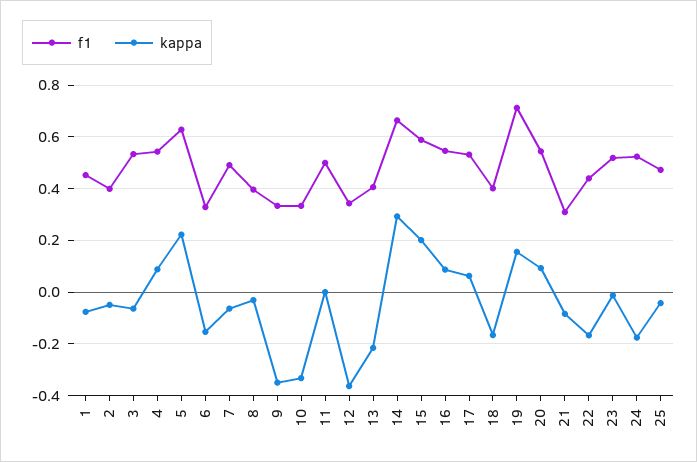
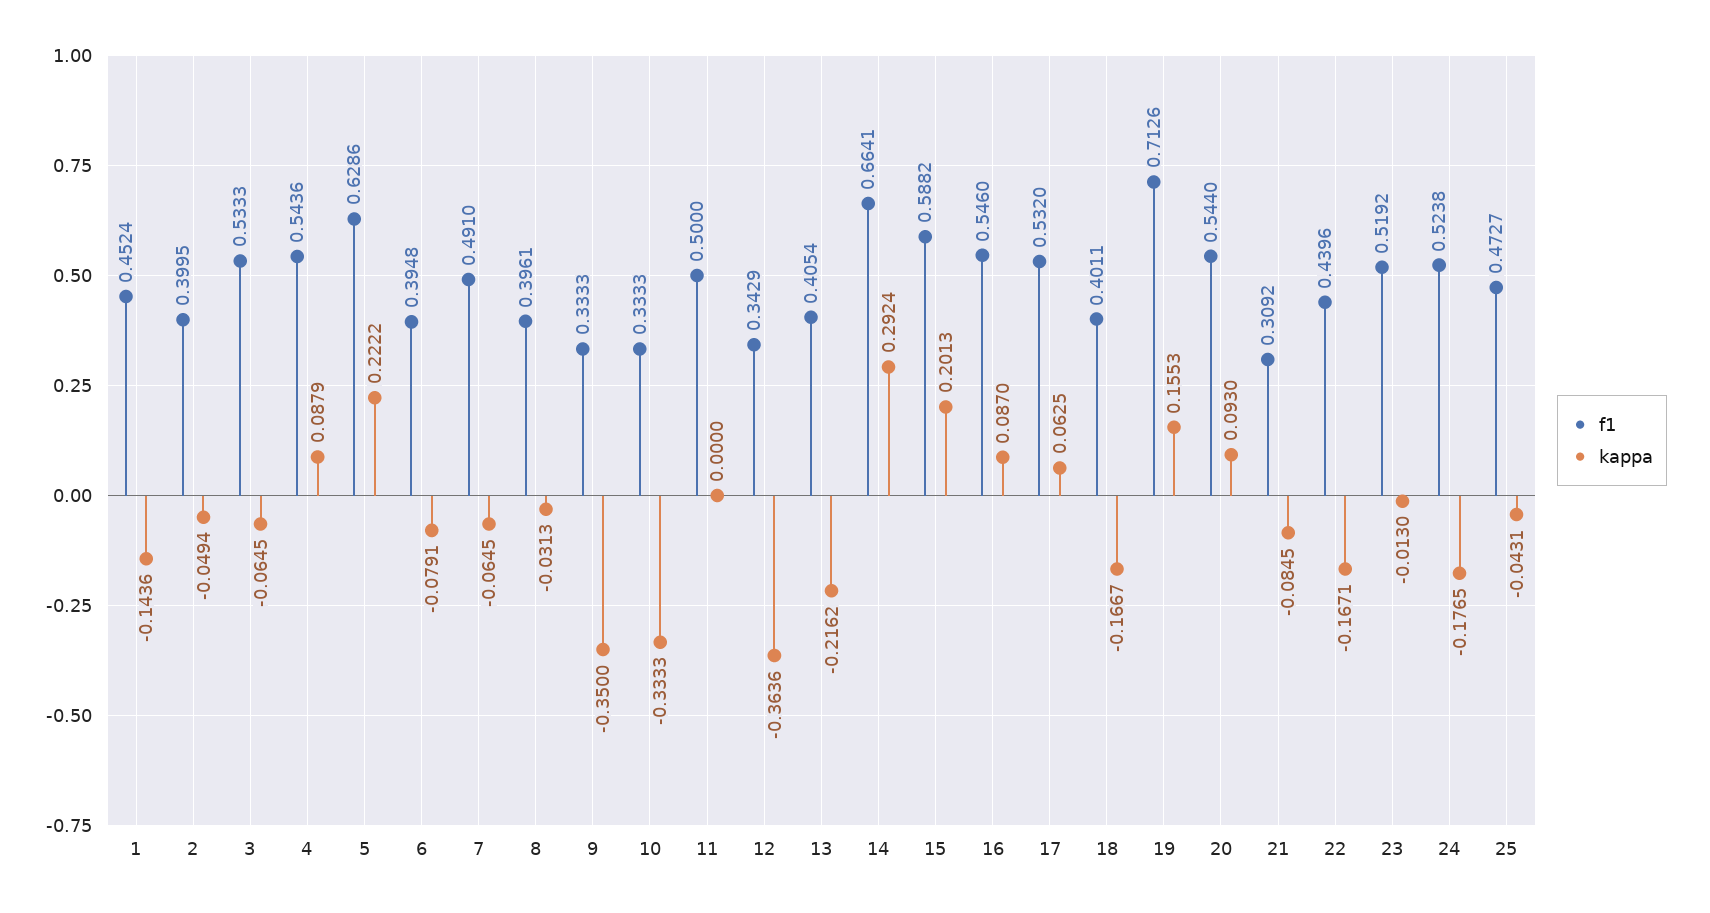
kappa, 1: -0.075 -> -0.1436
f1, 6: 0.325 -> 0.3948
kappa, 6: -0.15 -> -0.0791

